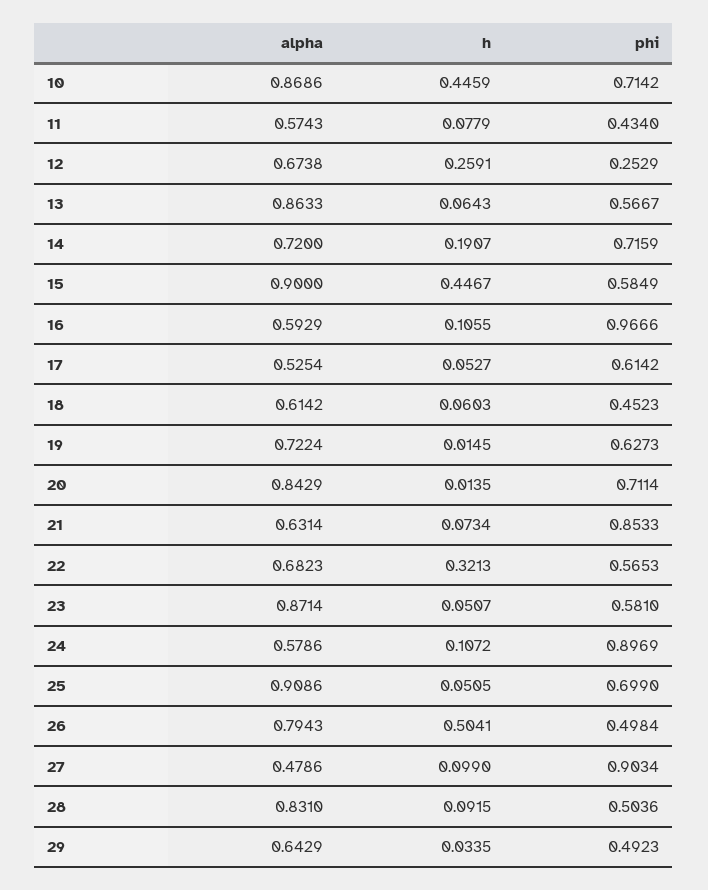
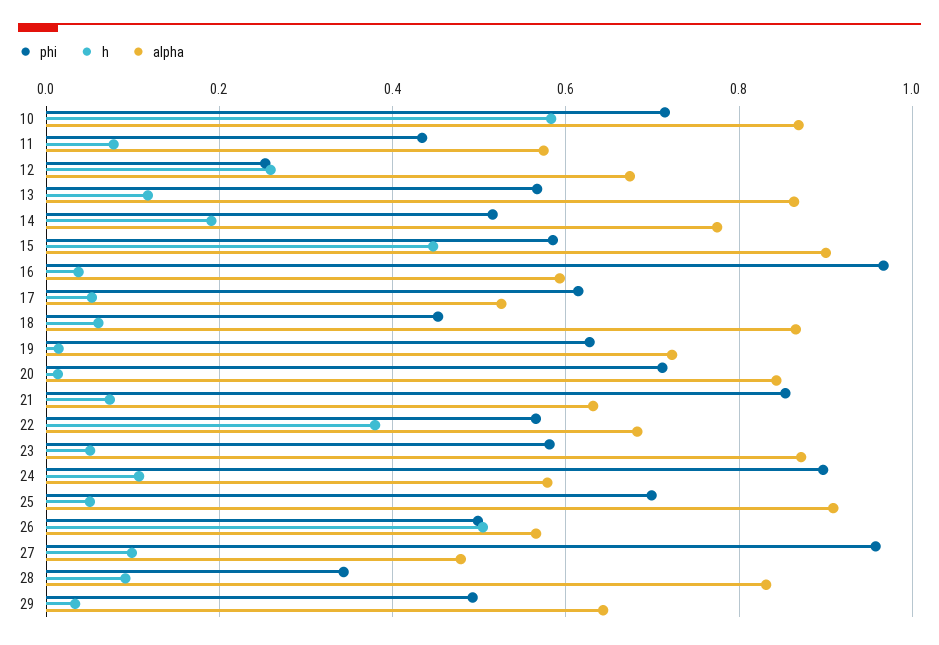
h, 10: 0.4459 -> 0.58
h, 13: 0.0643 -> 0.12
alpha, 14: 0.72 -> 0.78
phi, 14: 0.7159 -> 0.52
h, 16: 0.1055 -> 0.04
alpha, 18: 0.6142 -> 0.86
h, 22: 0.3213 -> 0.38
alpha, 26: 0.7943 -> 0.56
phi, 27: 0.9034 -> 0.96
phi, 28: 0.5036 -> 0.34

